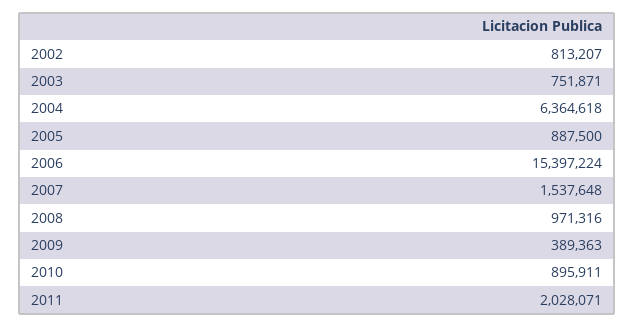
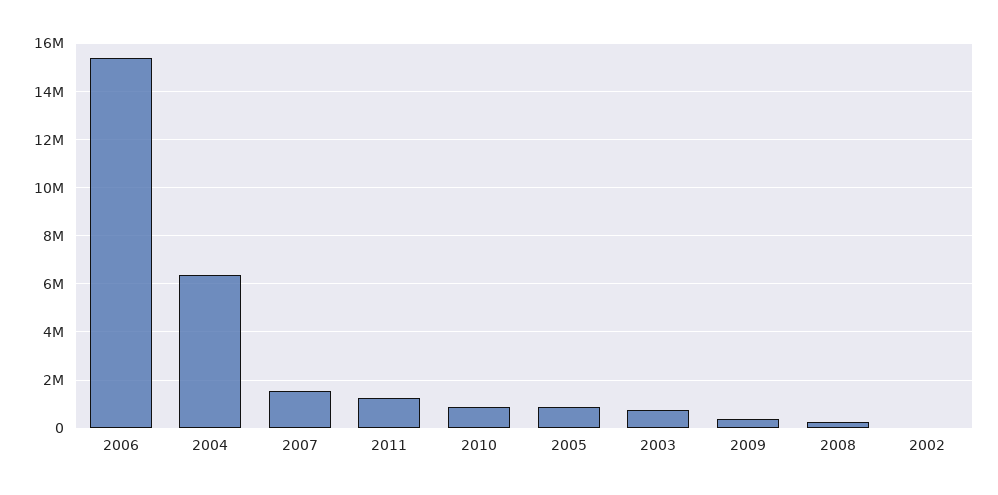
2002: 813207 -> 0
2008: 971316 -> 250000
2011: 2028071 -> 1250000

